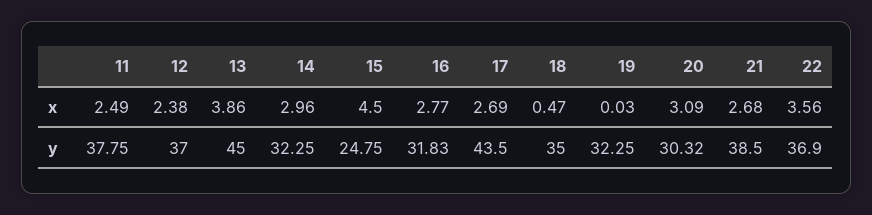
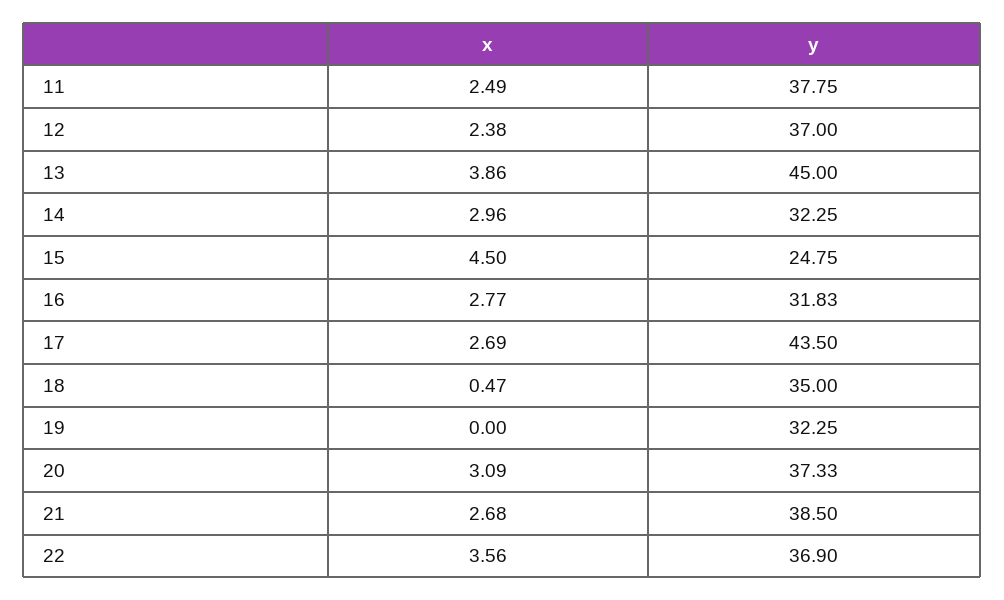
19, x: 0.03 -> 0
20, y: 30.32 -> 37.33

